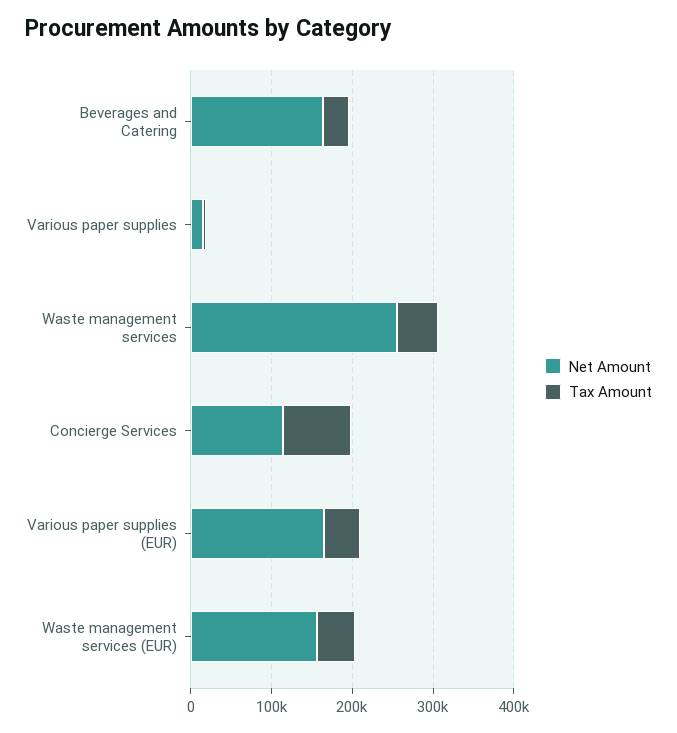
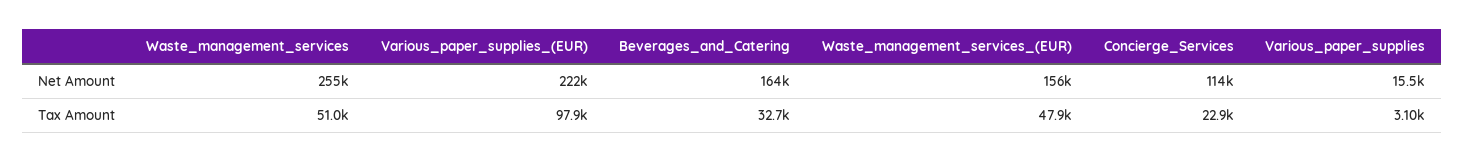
Tax Amount, Concierge Services: 80000 -> 22900
Net Amount, Various paper supplies (EUR): 160000 -> 222000
Tax Amount, Various paper supplies (EUR): 40000 -> 97900

